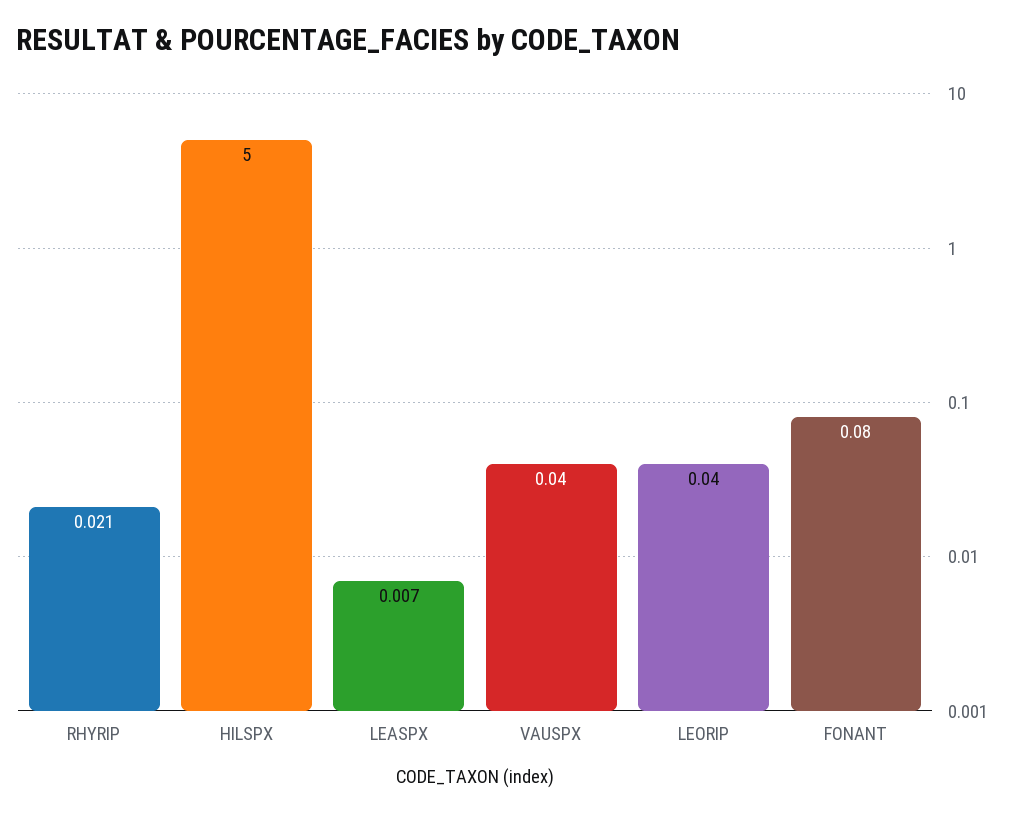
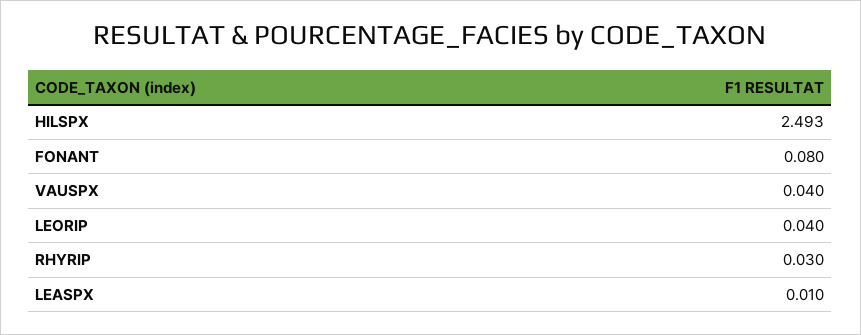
RHYRIP: 0.021 -> 0.03
HILSPX: 5 -> 2.493
LEASPX: 0.007 -> 0.01

